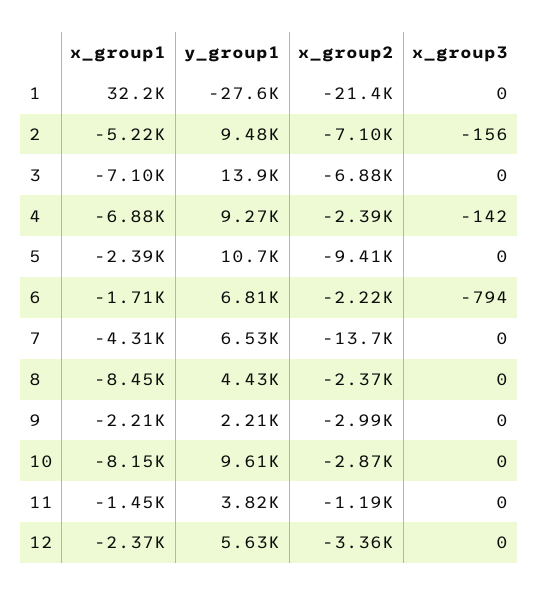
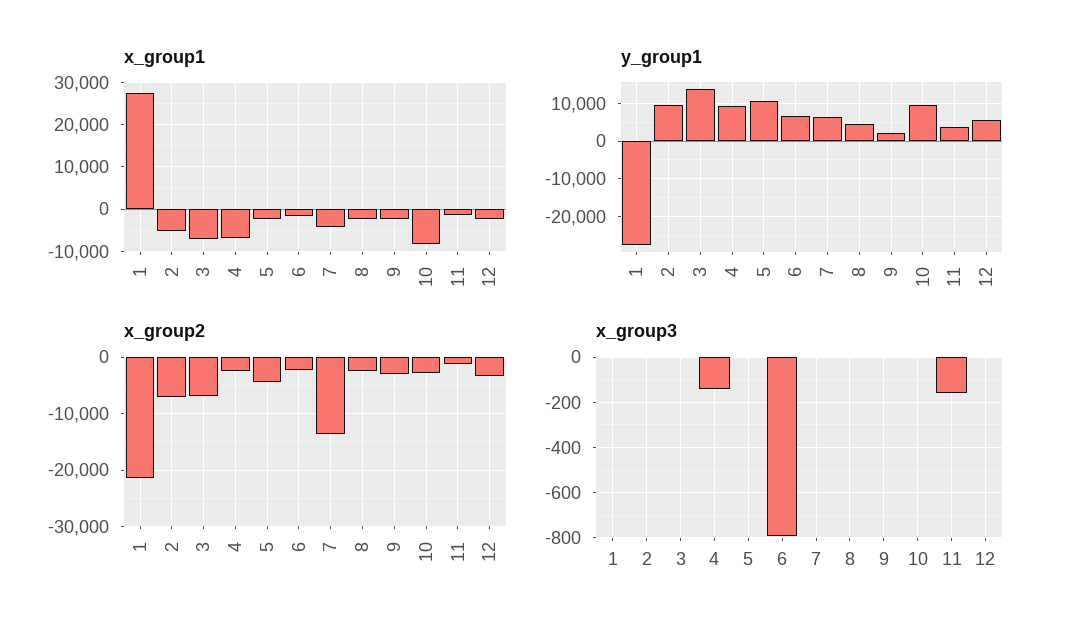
x_group1, 1: 32200 -> 28000
x_group3, 2: -156 -> 0
x_group2, 5: -9410 -> -4000
x_group1, 8: -8450 -> -2000
x_group3, 11: 0 -> -150

